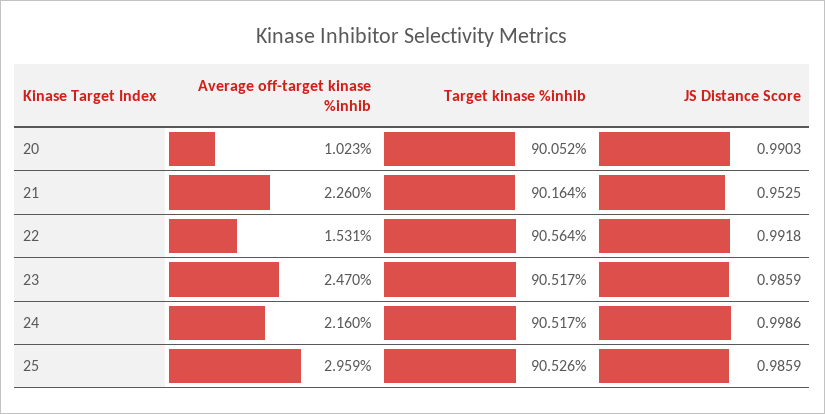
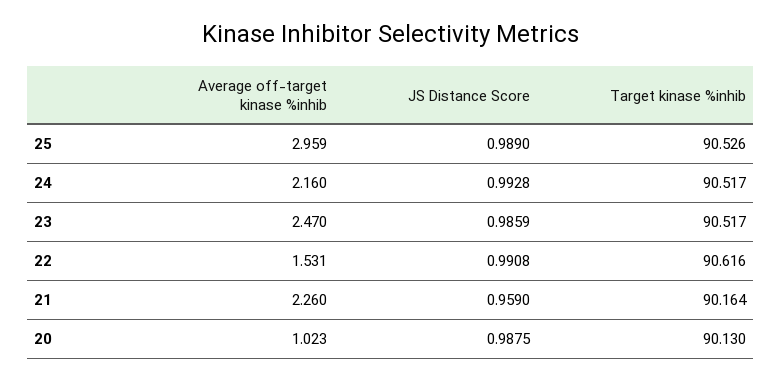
Target kinase %inhib, 20: 90.052 -> 90.13
JS Distance Score, 20: 0.9903 -> 0.9875
JS Distance Score, 21: 0.9525 -> 0.959
Target kinase %inhib, 22: 90.564 -> 90.616
JS Distance Score, 22: 0.9918 -> 0.9908
JS Distance Score, 24: 0.9986 -> 0.9928
JS Distance Score, 25: 0.9859 -> 0.989

